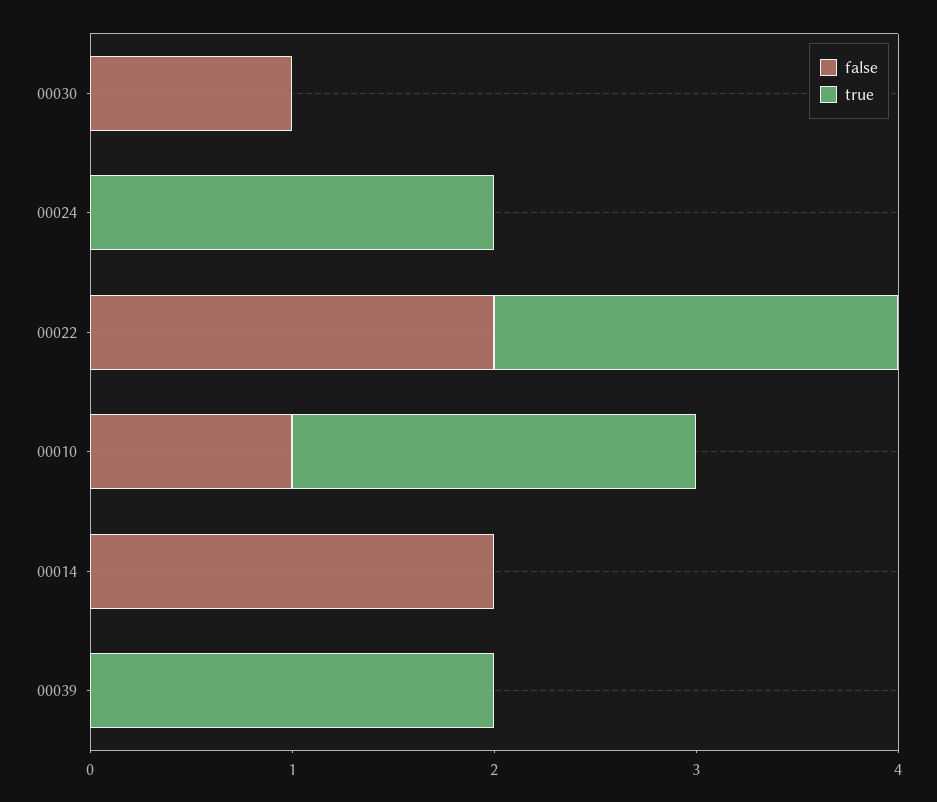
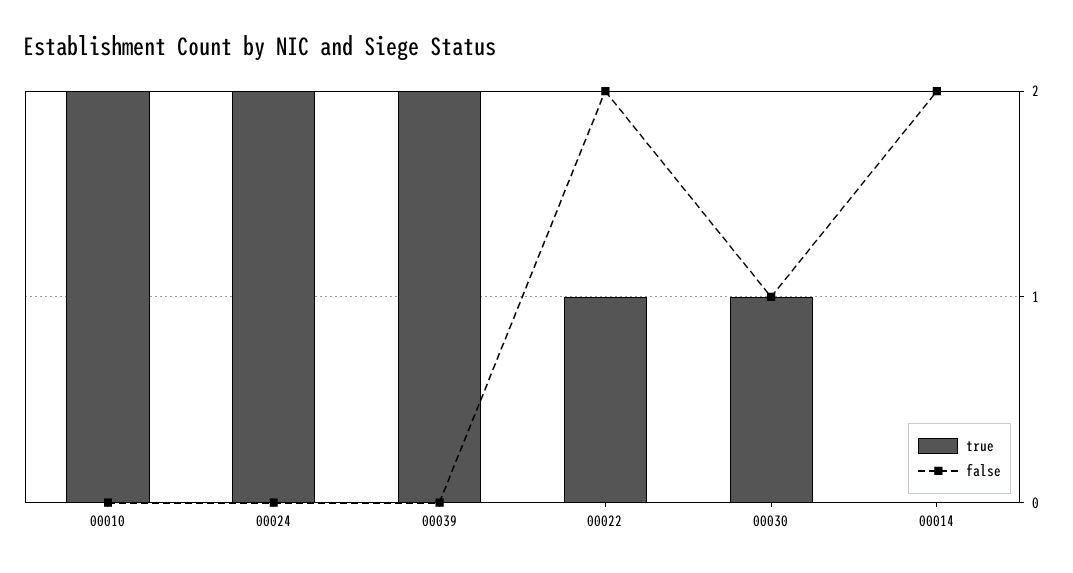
true, 00030: 0 -> 1
true, 00022: 2 -> 1
false, 00010: 1 -> 0

